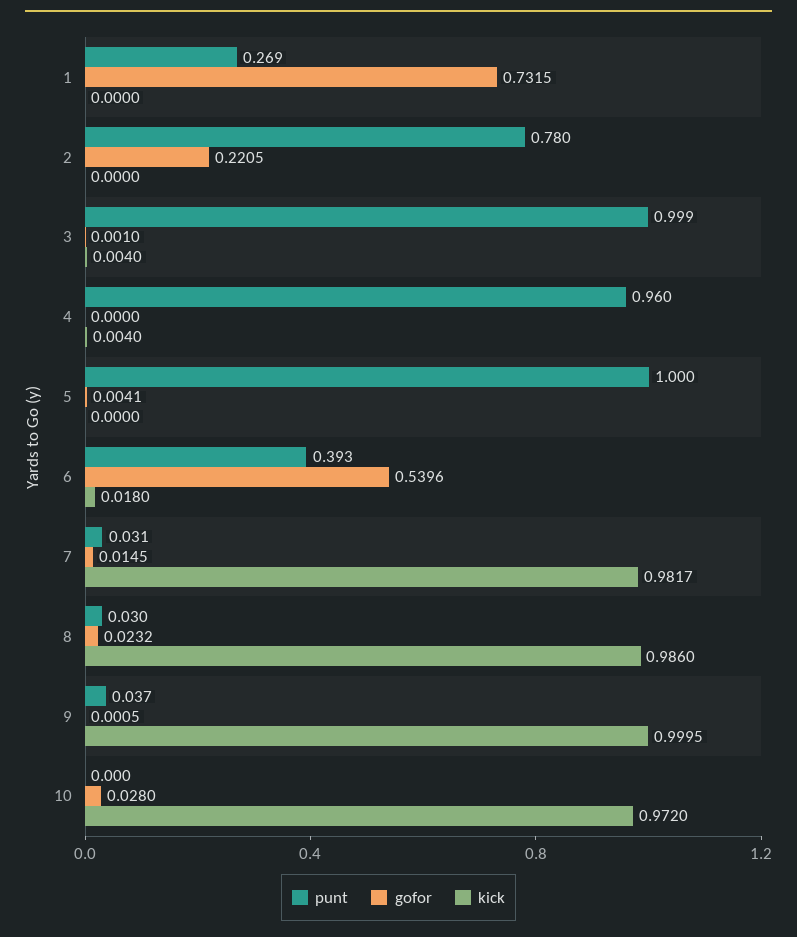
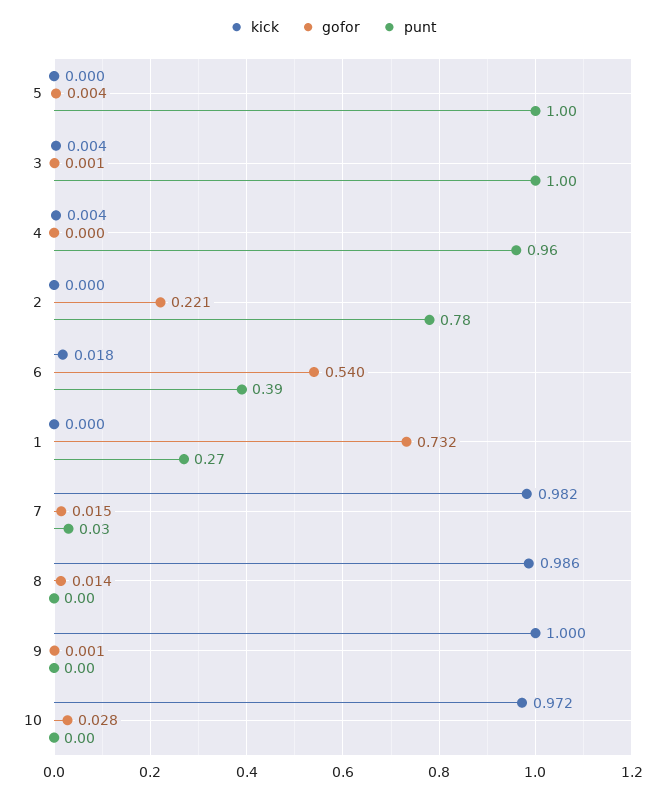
punt, 8: 0.03 -> 0
gofor, 8: 0.0232 -> 0.014
punt, 9: 0.037 -> 0

